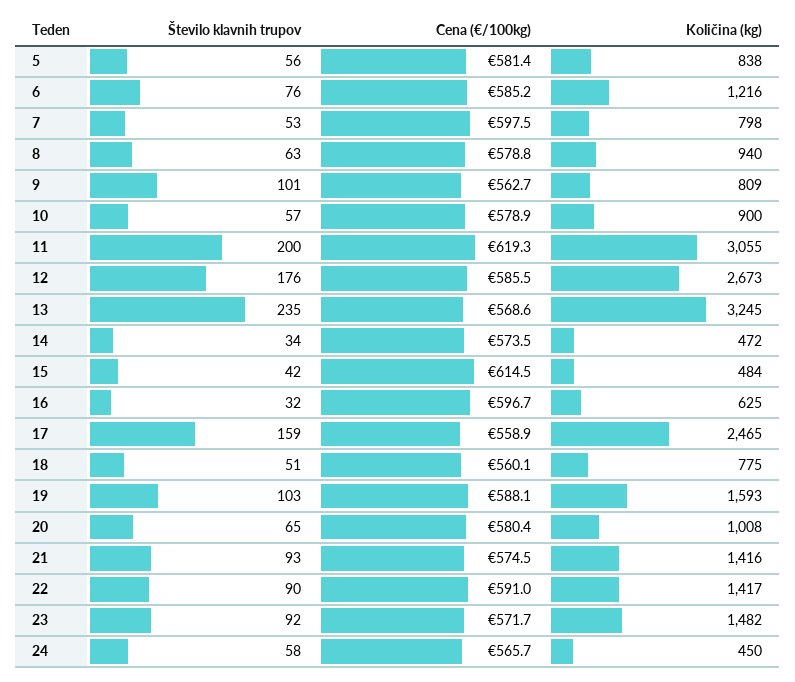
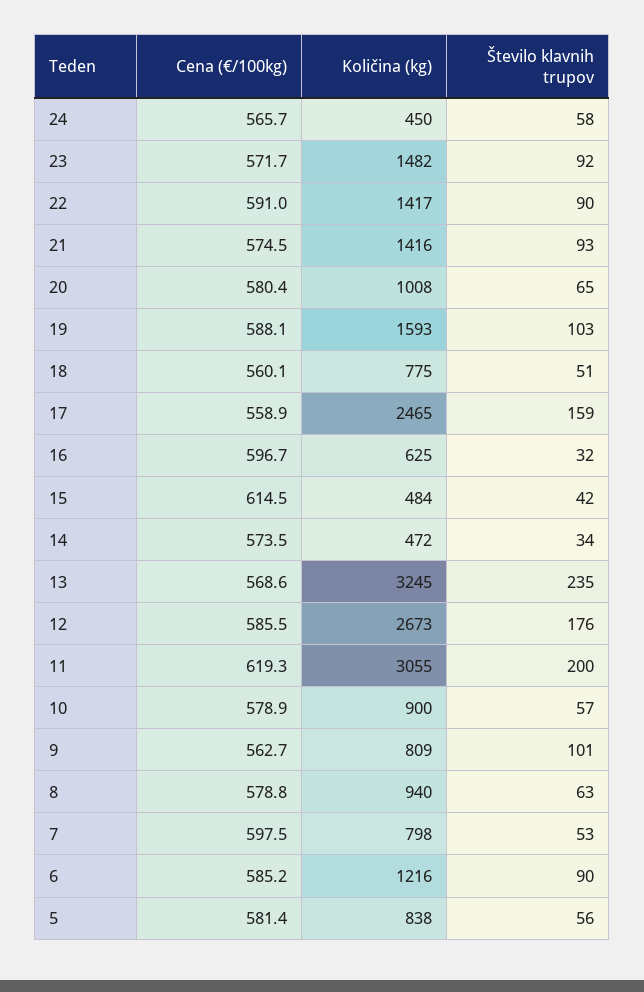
Število klavnih trupov, 6: 76 -> 90

